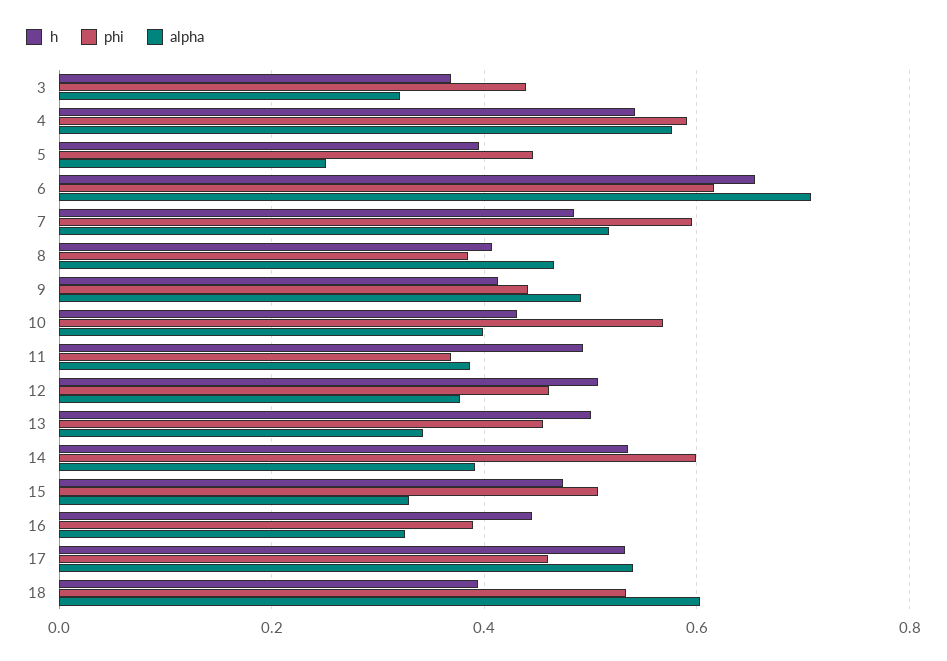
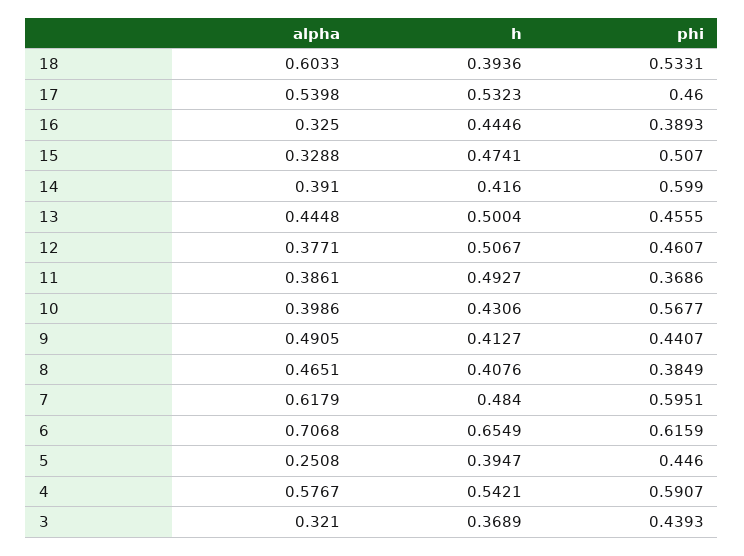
alpha, 7: 0.52 -> 0.6179
alpha, 13: 0.34 -> 0.4448
h, 14: 0.54 -> 0.416

